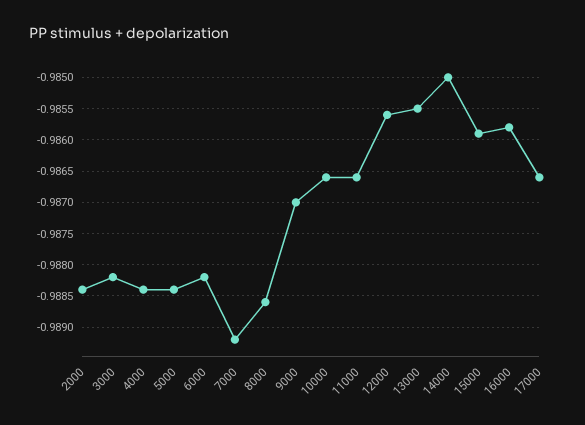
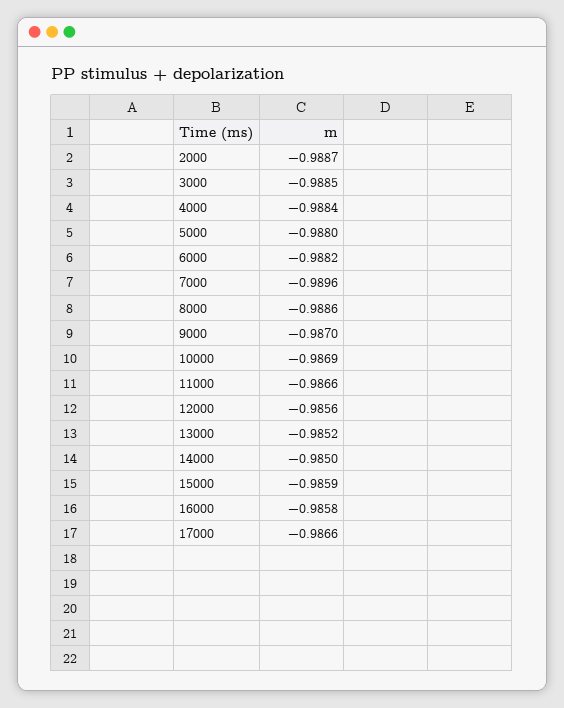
2000: -0.9884 -> -0.9887
3000: -0.9882 -> -0.9885
5000: -0.9884 -> -0.988
7000: -0.9892 -> -0.9896
10000: -0.9866 -> -0.9869
13000: -0.9855 -> -0.9852

